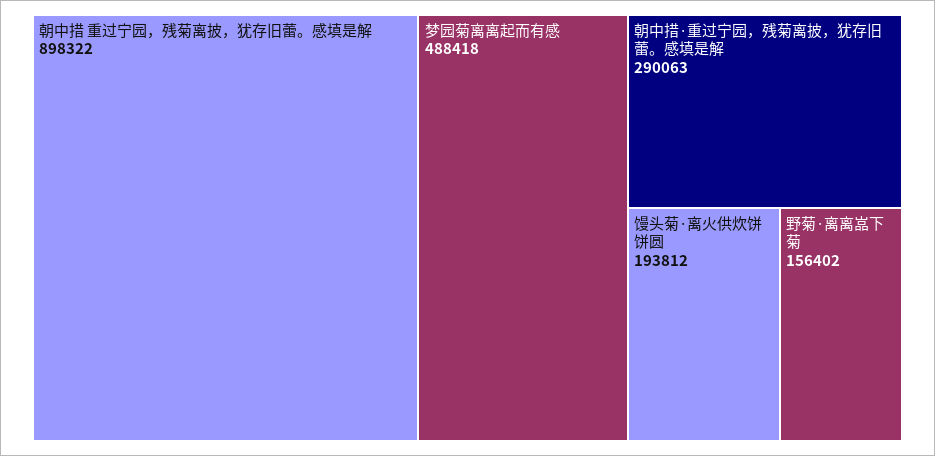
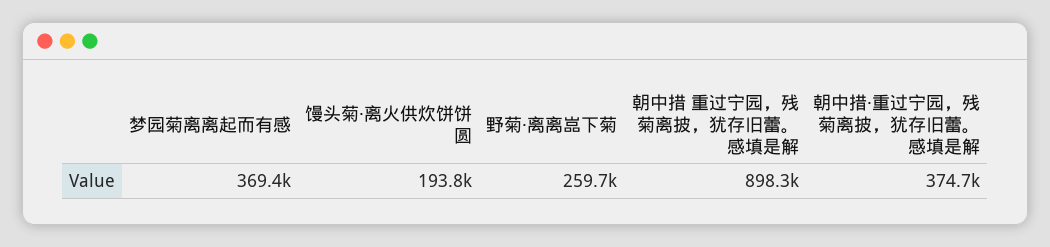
梦园菊离离起而有感: 488418 -> 369400
朝中措·重过宁园，残菊离披，犹存旧蕾。感填是解: 290063 -> 374700
野菊·离离嵓下菊: 156402 -> 259700

